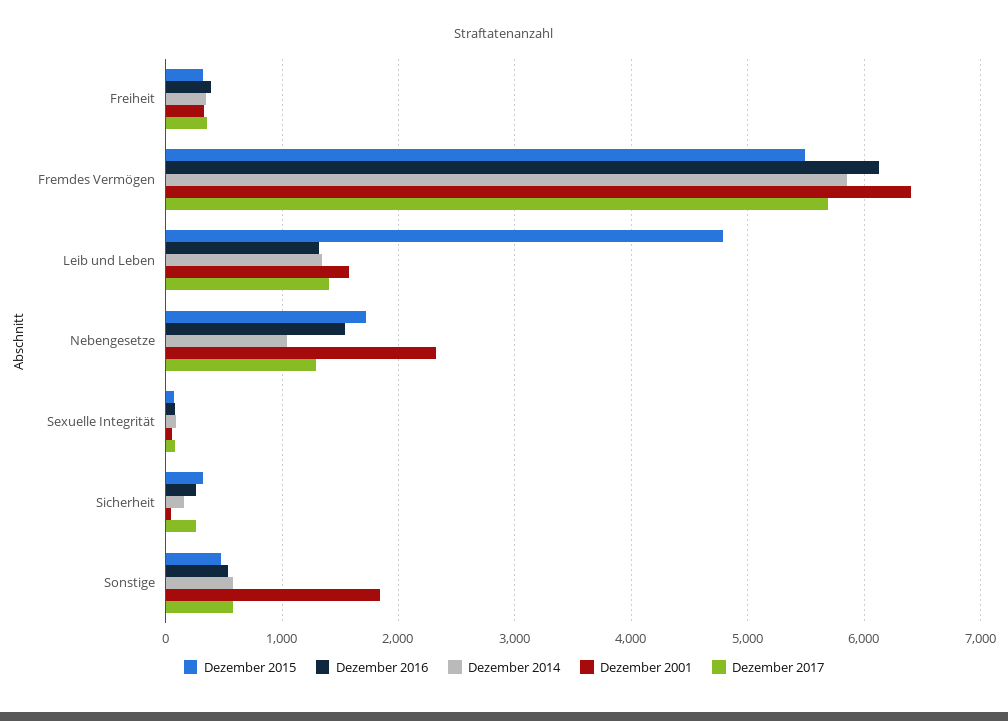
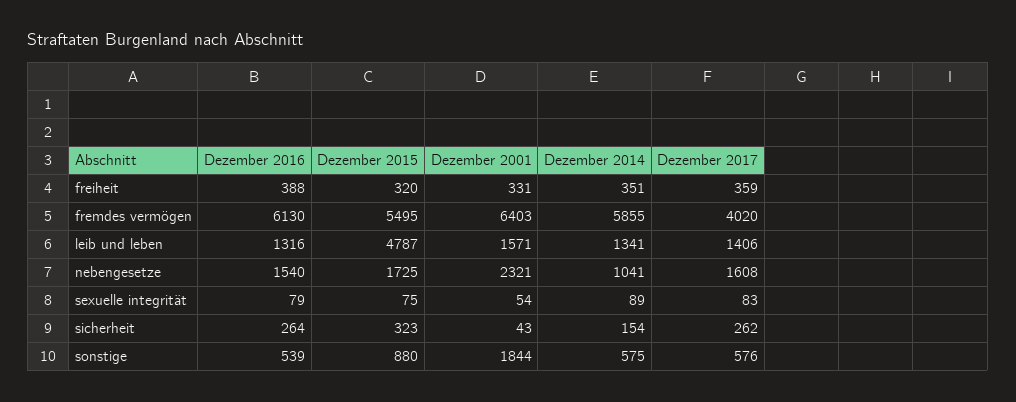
Dezember 2017, Fremdes Vermögen: 5700 -> 4020
Dezember 2017, Nebengesetze: 1300 -> 1608
Dezember 2015, Sonstige: 500 -> 880

